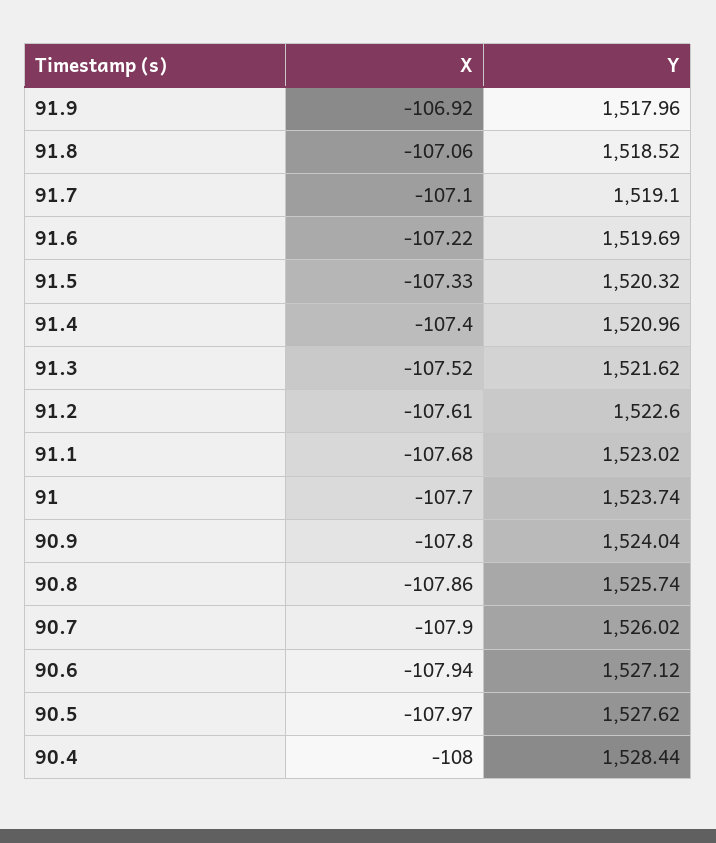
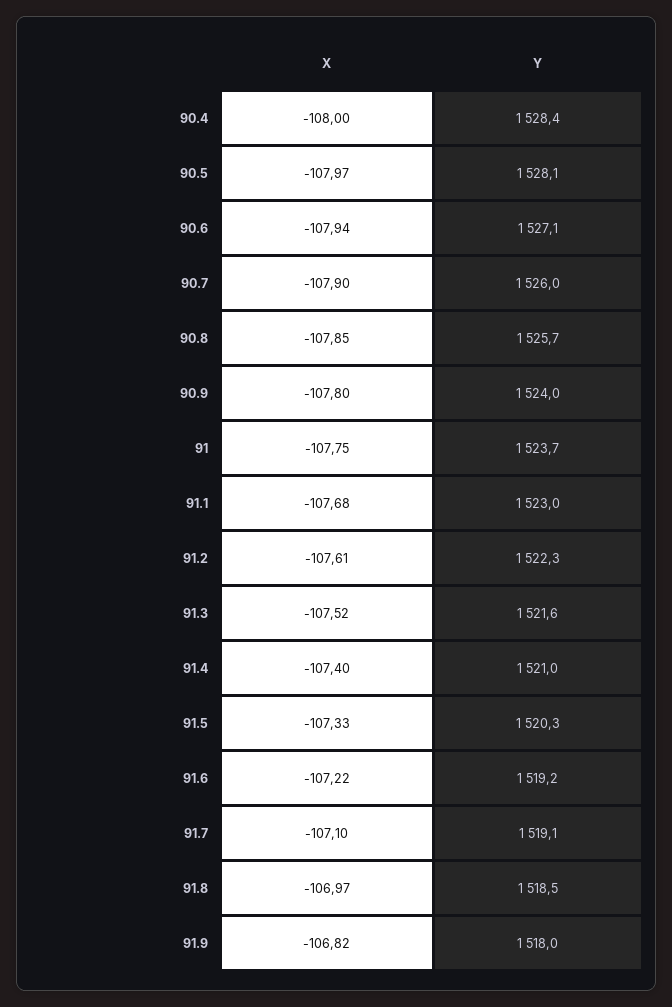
X, 91.9: -106.92 -> -106.82
X, 91.8: -107.06 -> -106.97
Y, 91.6: 1519.69 -> 1519.2
Y, 91.2: 1522.6 -> 1522.3
X, 91: -107.7 -> -107.75
X, 90.8: -107.86 -> -107.85
Y, 90.5: 1527.62 -> 1528.1

